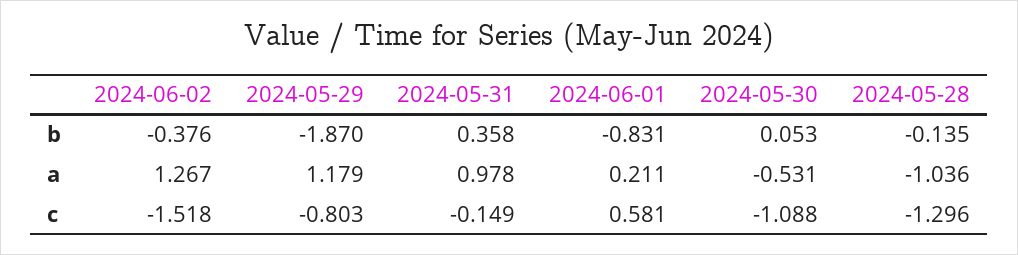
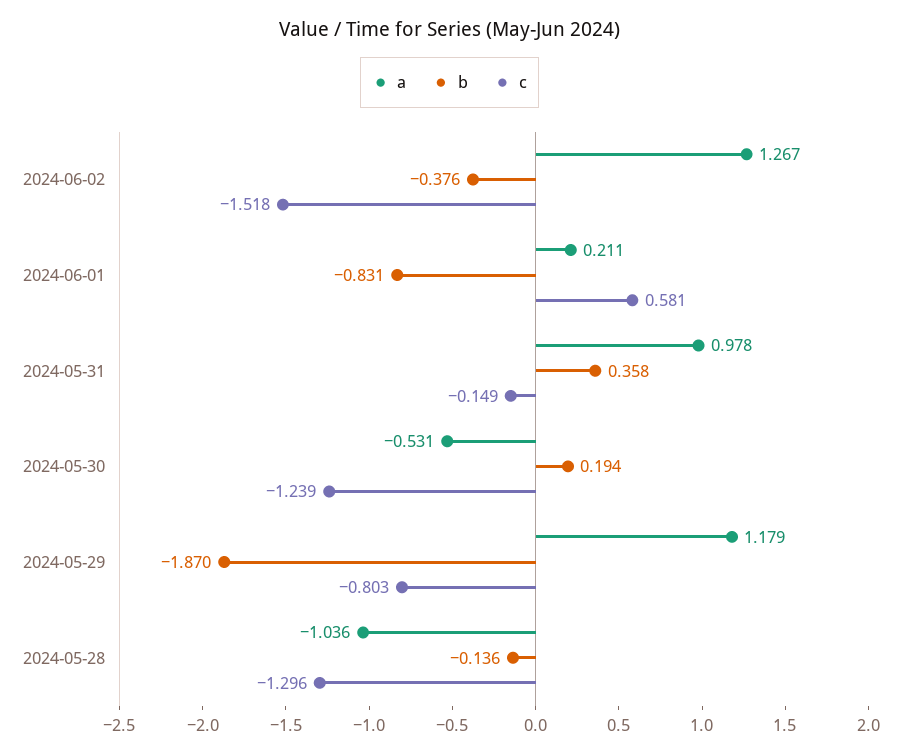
b, 2024-05-30: 0.053 -> 0.194
b, 2024-05-28: -0.135 -> -0.136
c, 2024-05-30: -1.088 -> -1.239

